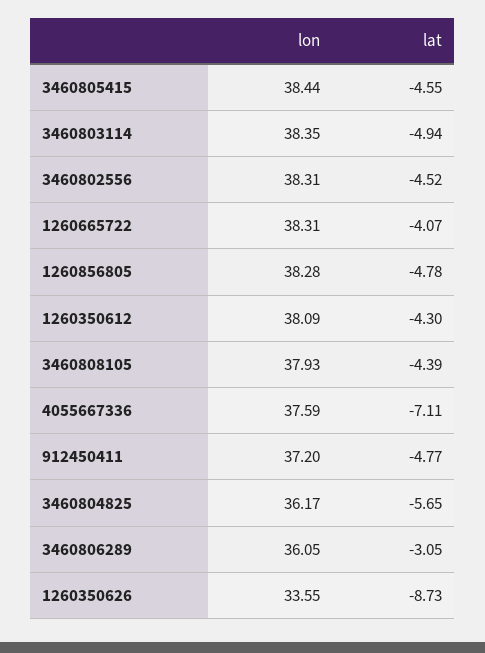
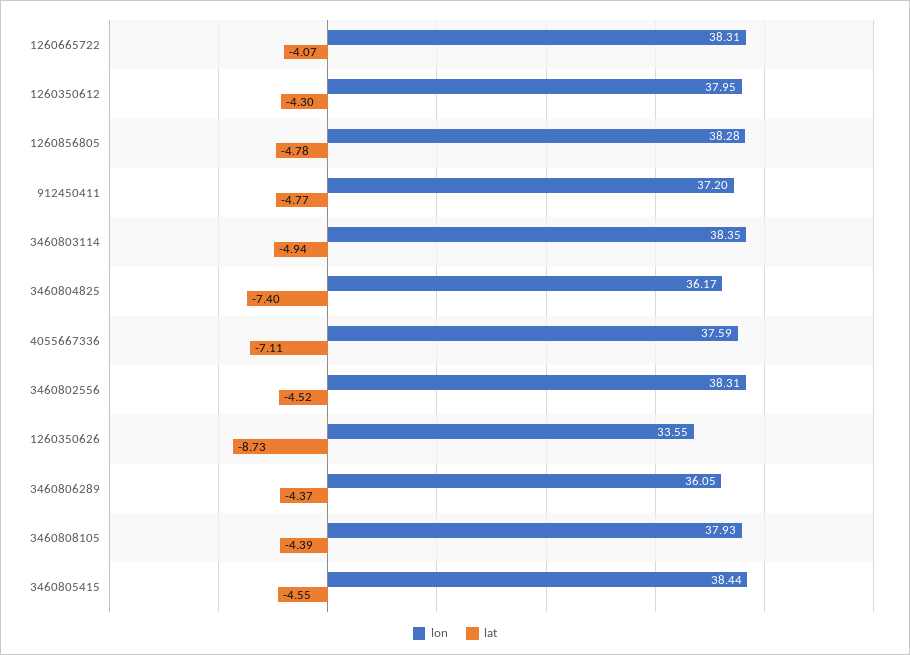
lon, 1260350612: 38.09 -> 37.95
lat, 3460804825: -5.65 -> -7.4
lat, 3460806289: -3.05 -> -4.37

